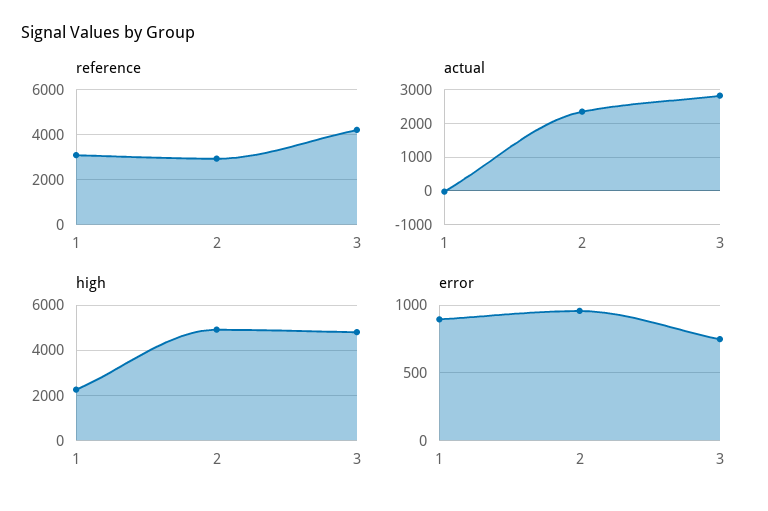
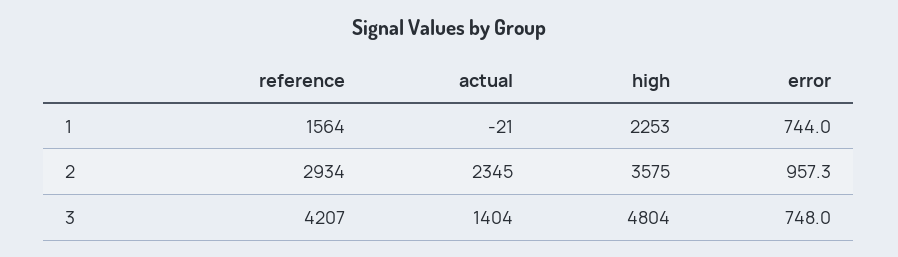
reference, 1: 3000 -> 1564
actual, 3: 2800 -> 1404
high, 2: 5000 -> 3575
error, 1: 900 -> 744

